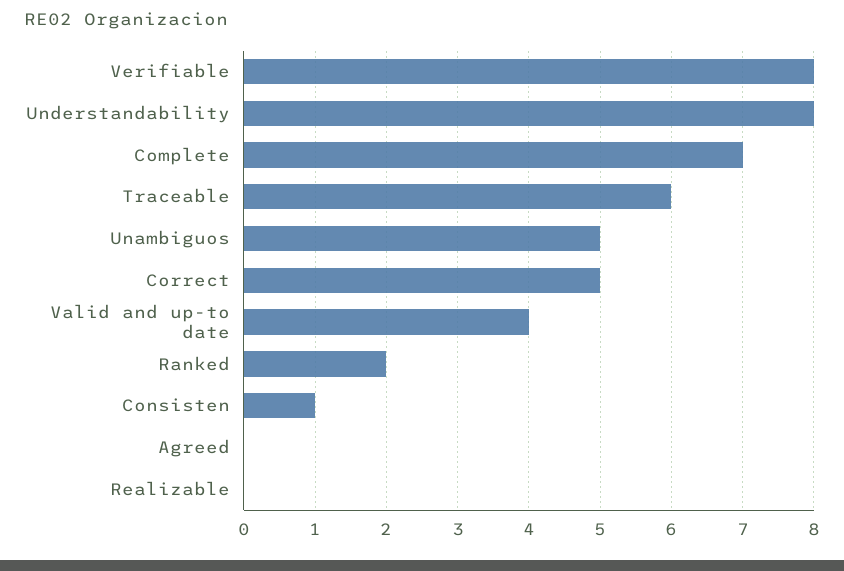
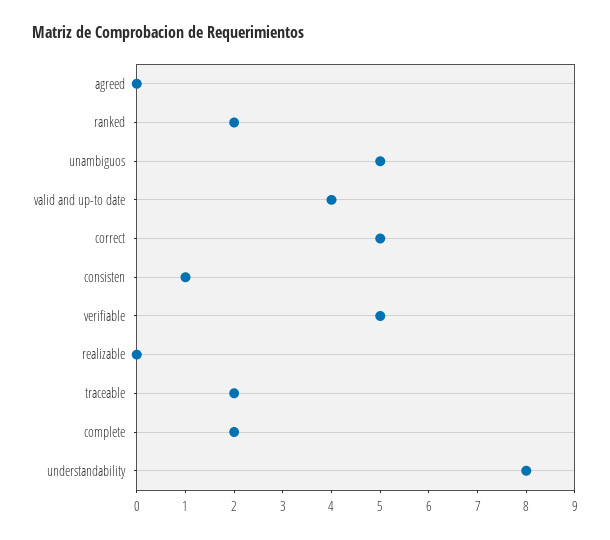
Verifiable: 8 -> 5
Complete: 7 -> 2
Traceable: 6 -> 2

